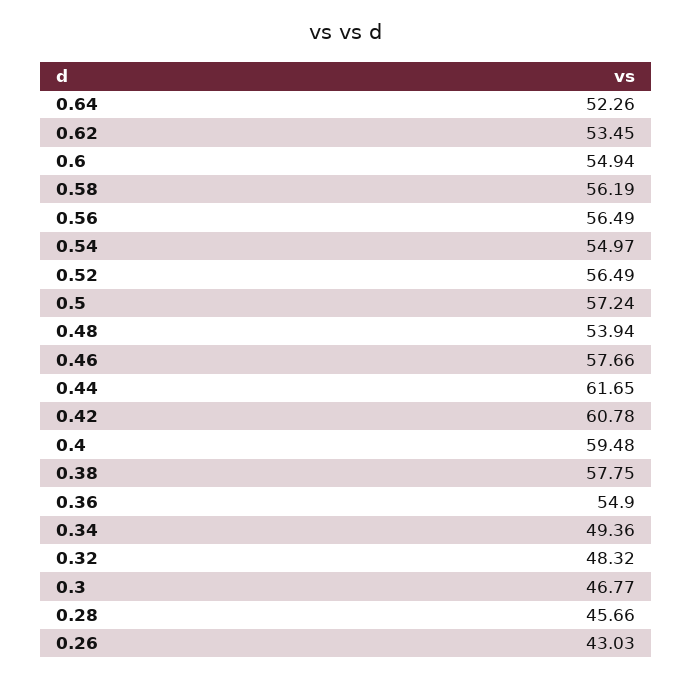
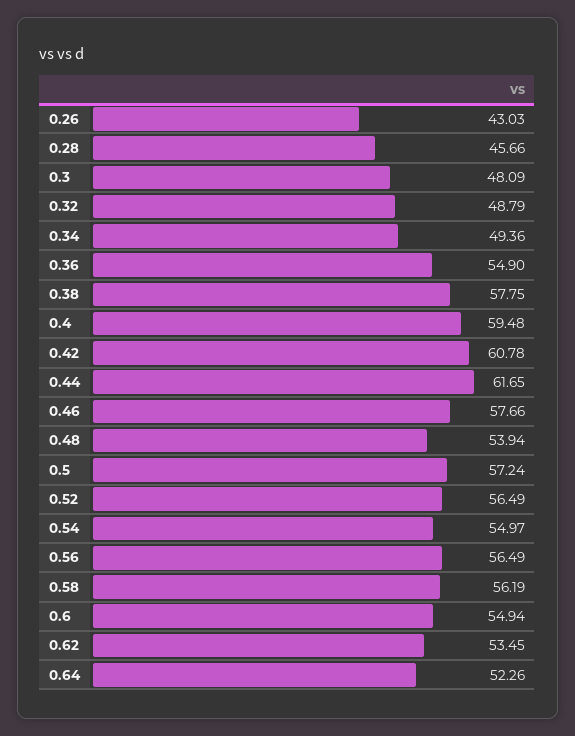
0.32: 48.32 -> 48.79
0.3: 46.77 -> 48.09

